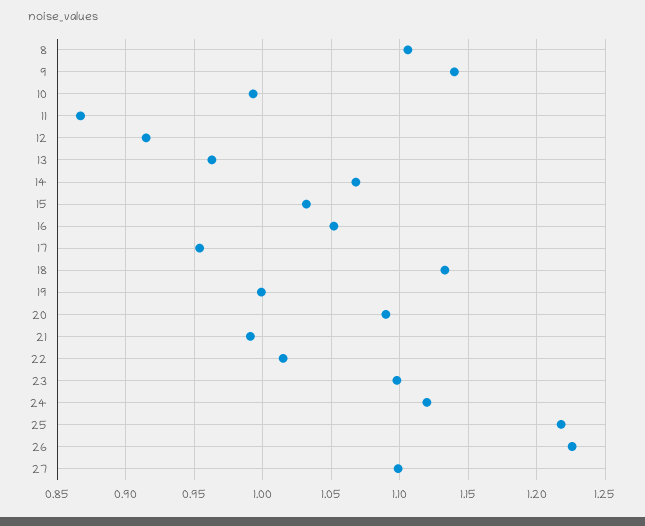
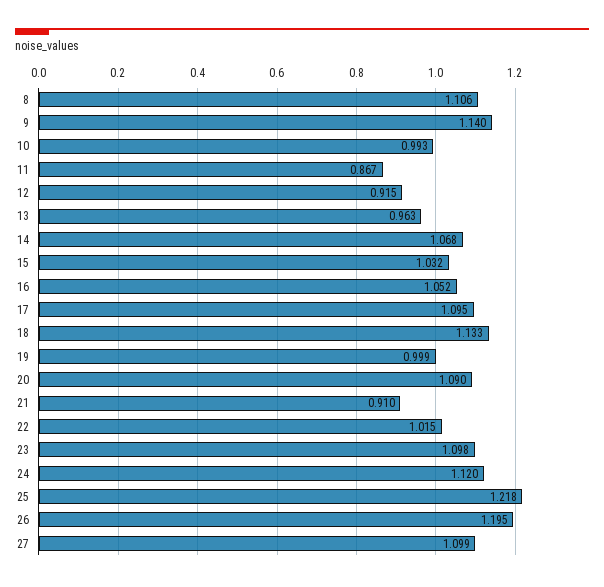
17: 0.955 -> 1.095
21: 0.99 -> 0.91
26: 1.225 -> 1.195

